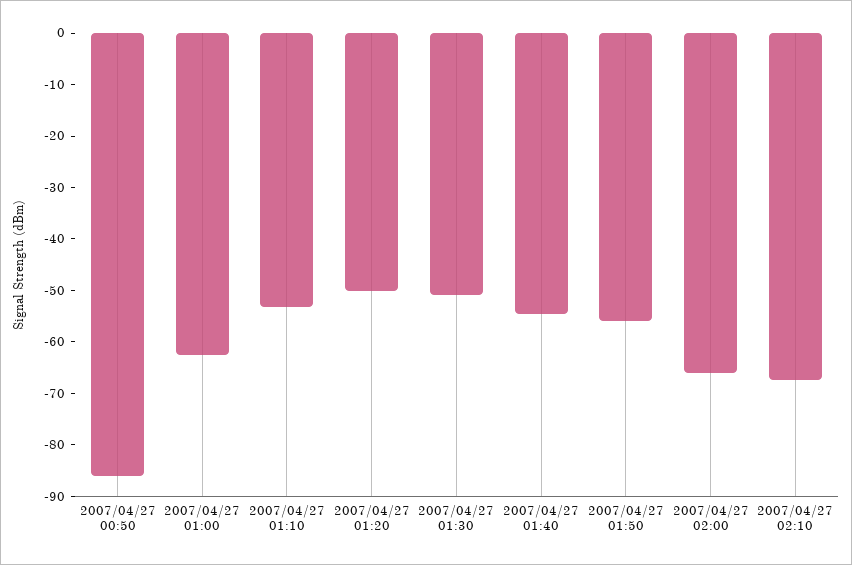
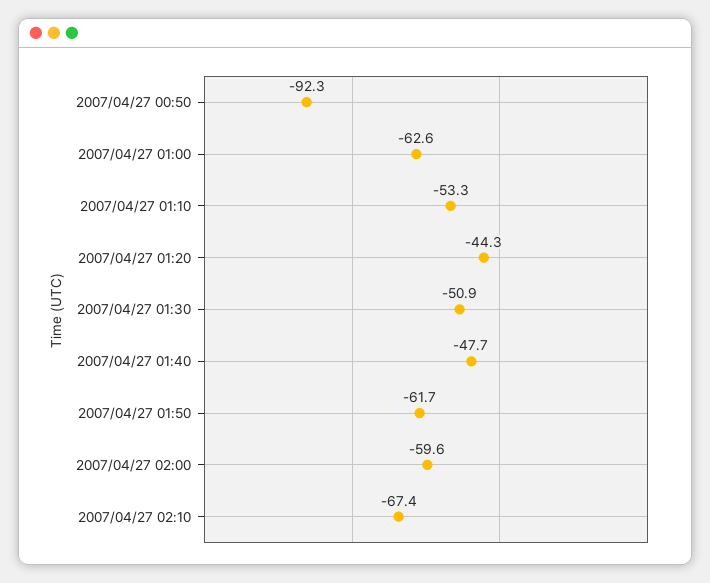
2007/04/27 00:50: -86 -> -92.3
2007/04/27 01:20: -50 -> -44.3
2007/04/27 01:40: -54 -> -47.7
2007/04/27 01:50: -56 -> -61.7
2007/04/27 02:00: -66 -> -59.6

